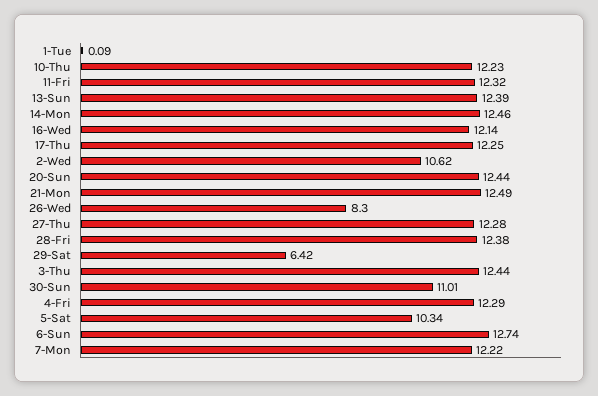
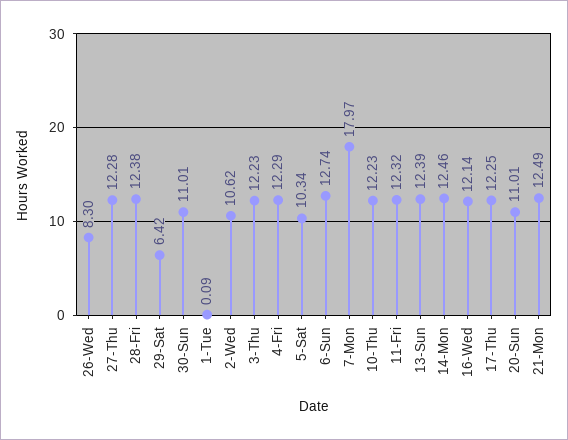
20-Sun: 12.44 -> 11.01
3-Thu: 12.44 -> 12.23
7-Mon: 12.22 -> 17.97

